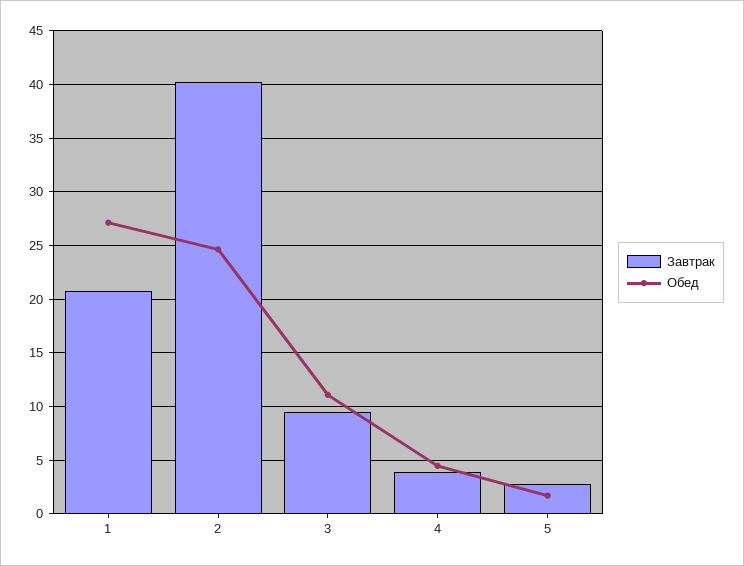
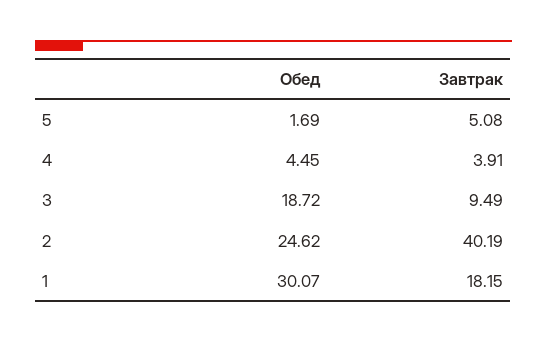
Завтрак, 1: 21 -> 18.15
Обед, 1: 27 -> 30.07
Обед, 3: 11 -> 18.72
Завтрак, 5: 3 -> 5.08

